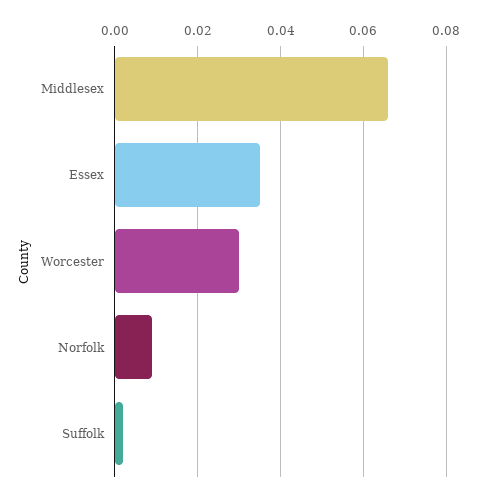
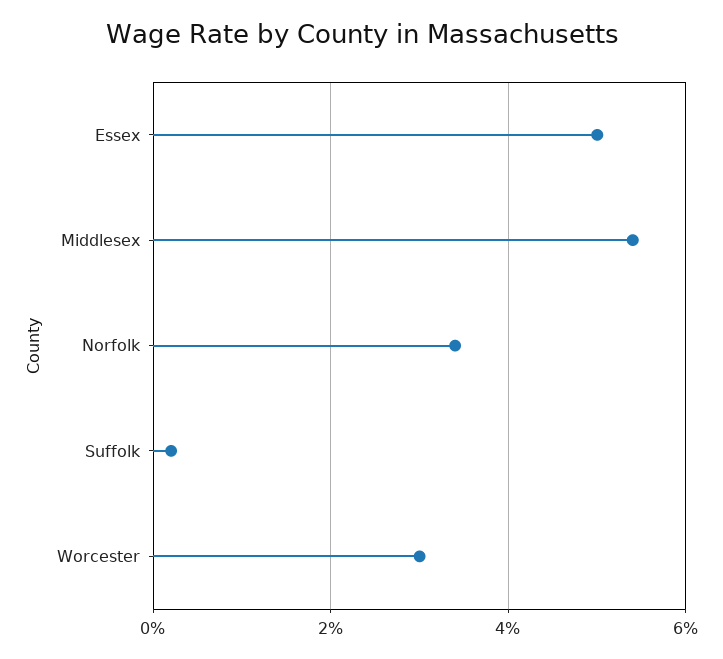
Middlesex: 0.065 -> 0.055
Essex: 0.035 -> 0.05
Norfolk: 0.01 -> 0.035

